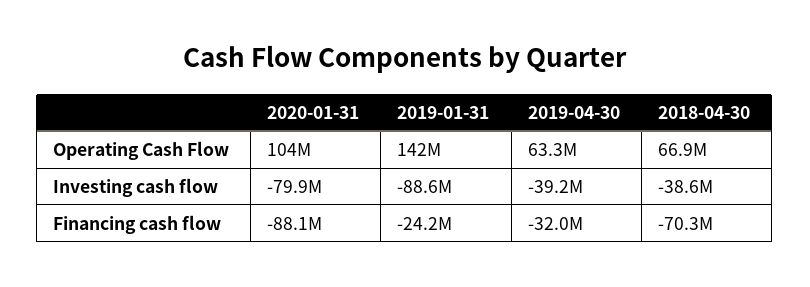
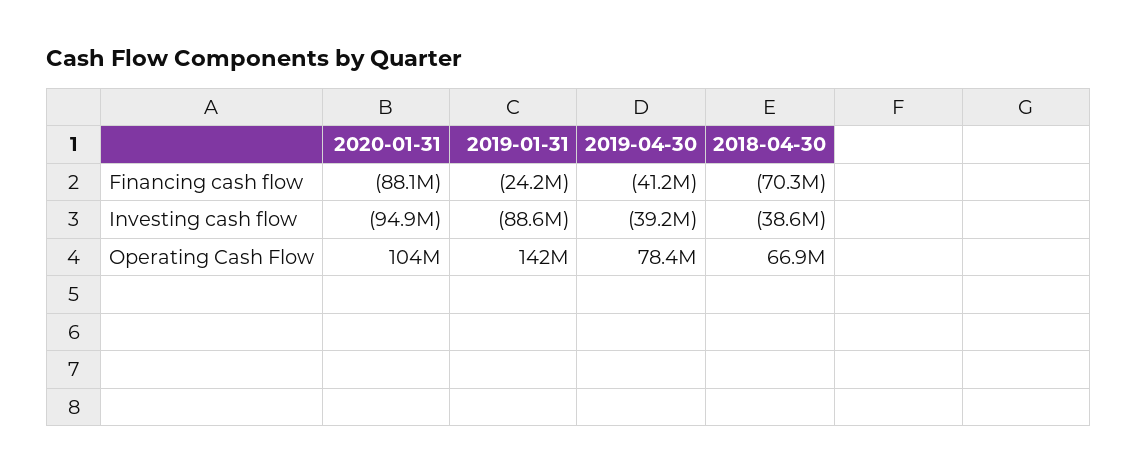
2019-04-30, Operating Cash Flow: 63300000 -> 78400000
2020-01-31, Investing cash flow: -79900000 -> -94900000
2019-04-30, Financing cash flow: -32000000 -> -41200000

